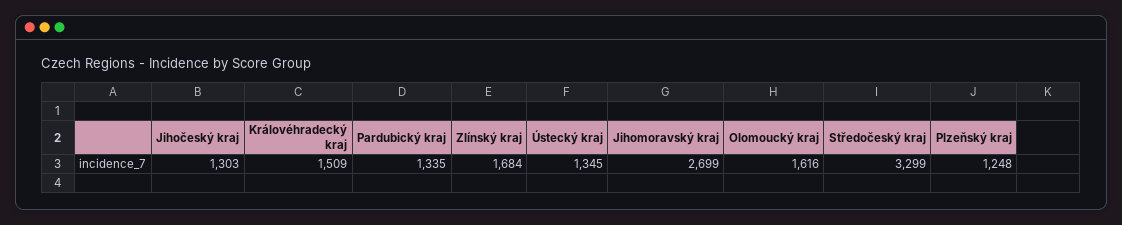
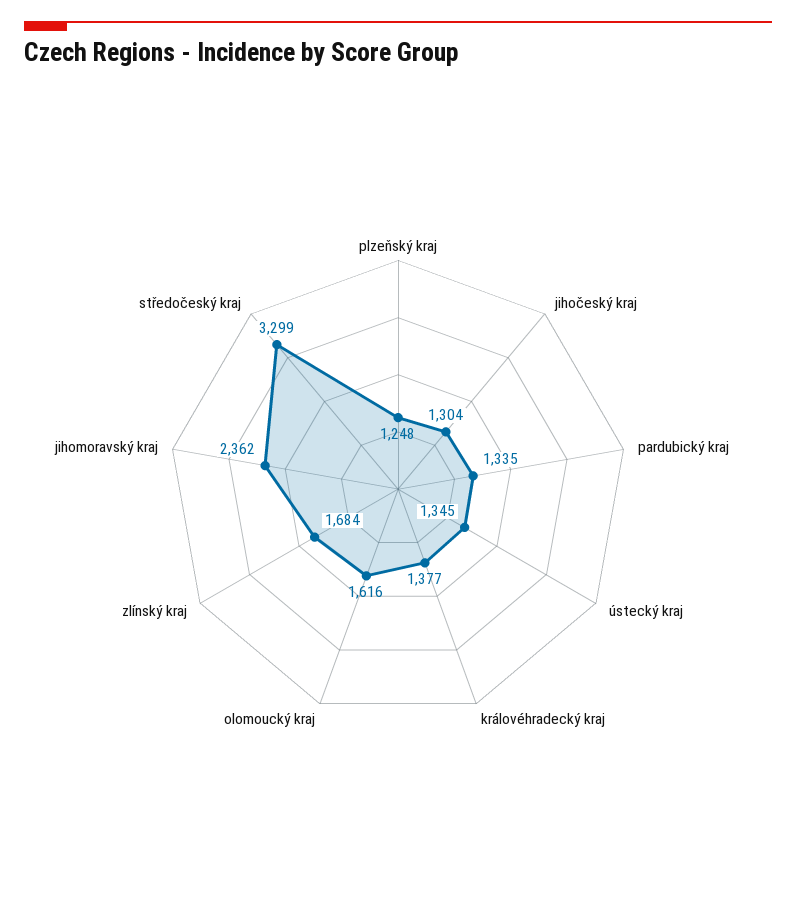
Jihočeský kraj: 1303 -> 1304
Královéhradecký kraj: 1509 -> 1377
Jihomoravský kraj: 2699 -> 2362

